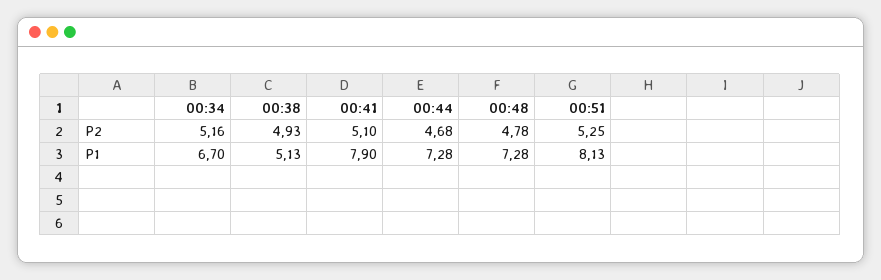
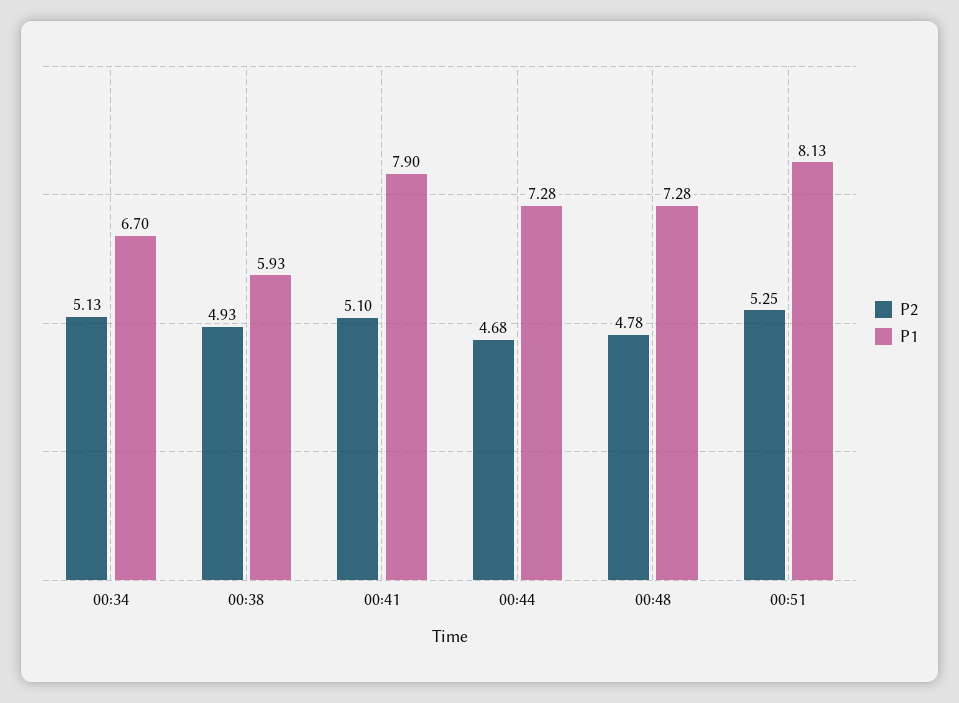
P2, 00:34: 5.16 -> 5.13
P1, 00:38: 5.13 -> 5.93

